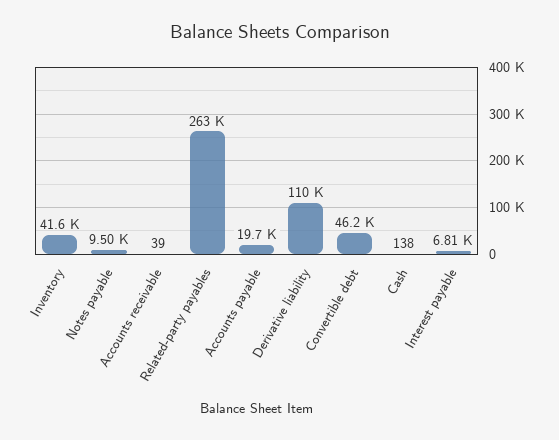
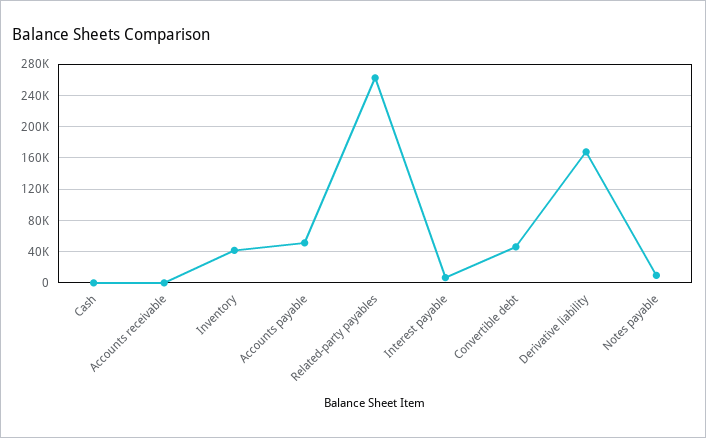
Accounts payable: 19700 -> 50000
Derivative liability: 110000 -> 170000

